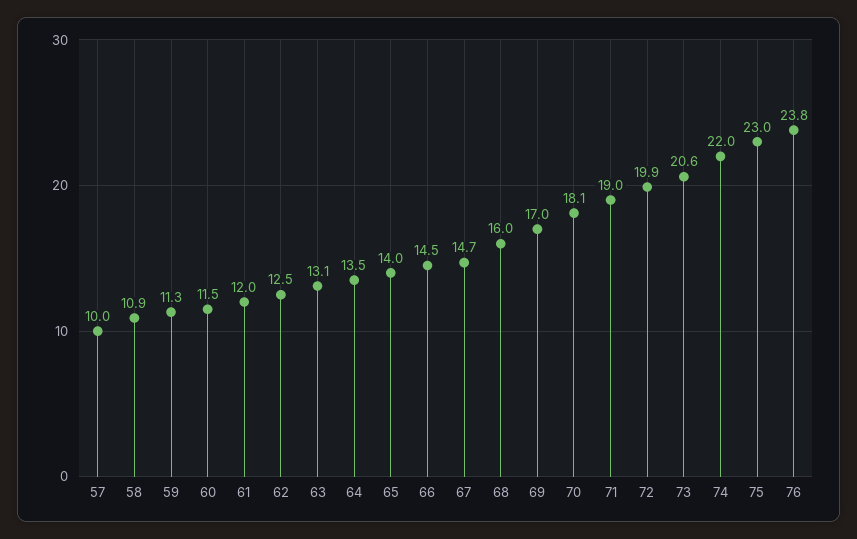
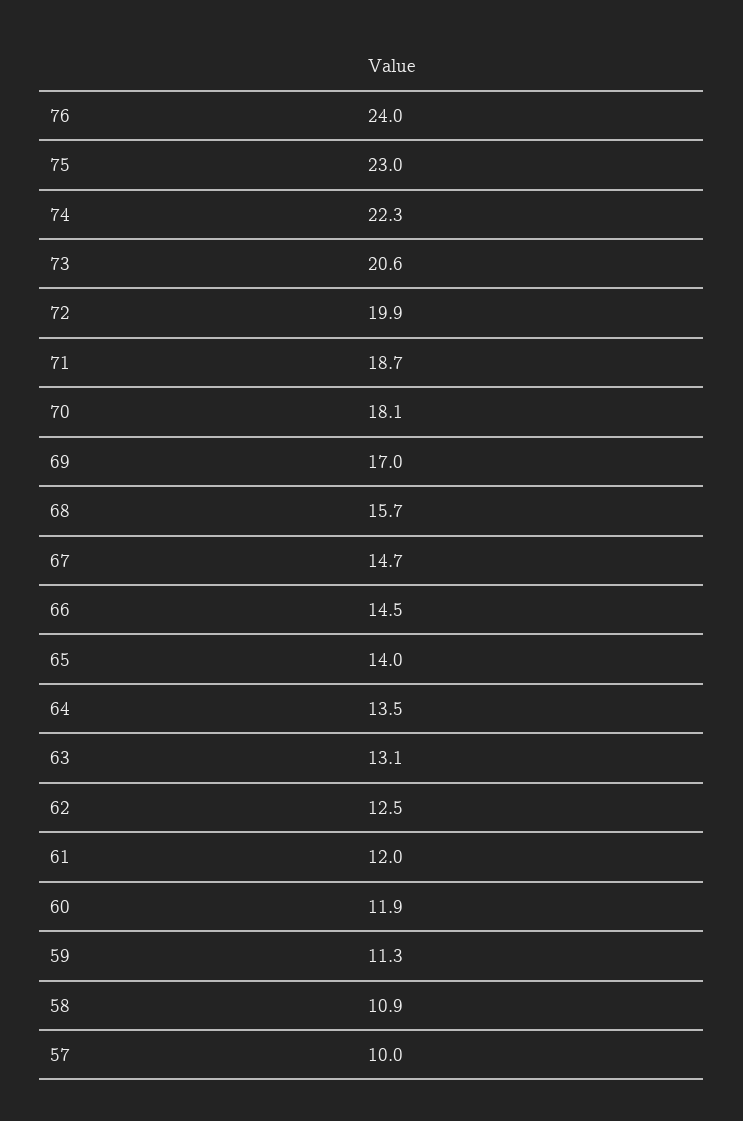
60: 11.5 -> 11.9
68: 16 -> 15.7
71: 19 -> 18.7
74: 22 -> 22.3
76: 23.8 -> 24

